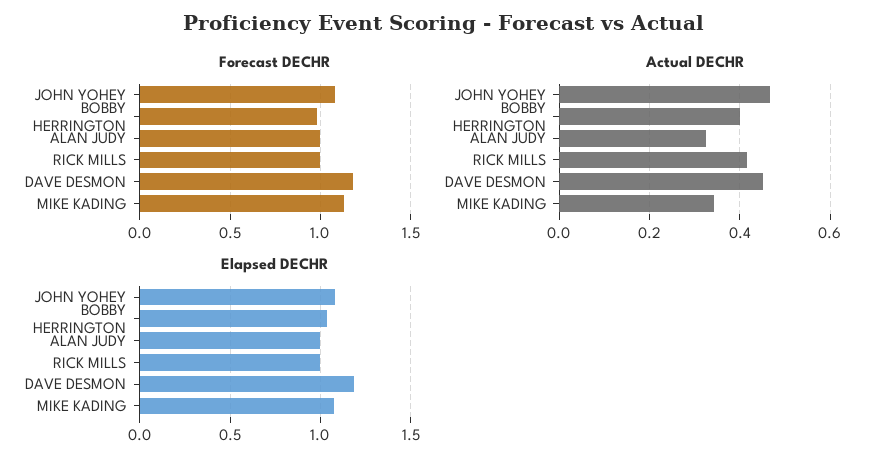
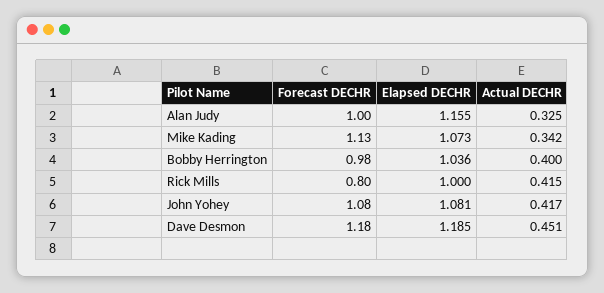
Forecast DECHR, RICK MILLS: 1 -> 0.8
Actual DECHR, JOHN YOHEY: 0.46 -> 0.417
Elapsed DECHR, ALAN JUDY: 1 -> 1.155

